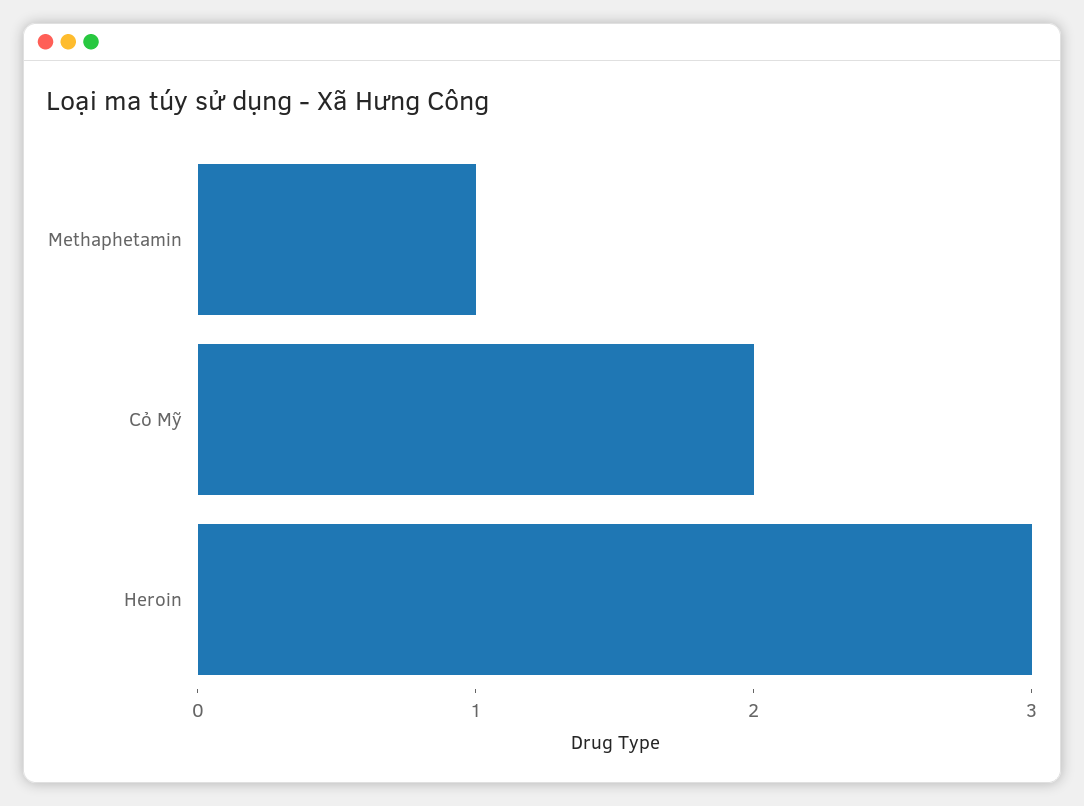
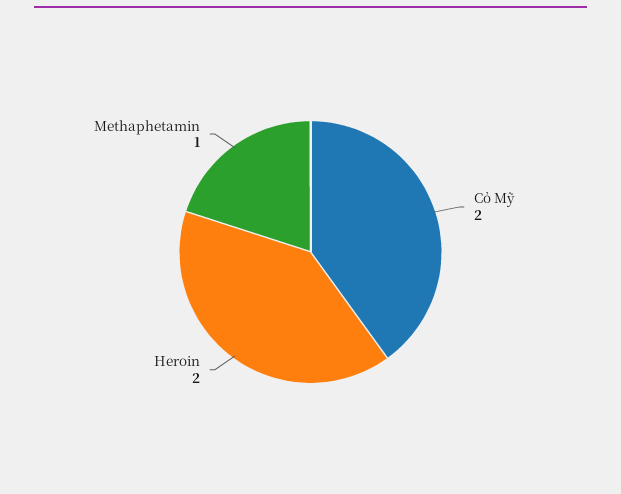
Heroin: 3 -> 2

